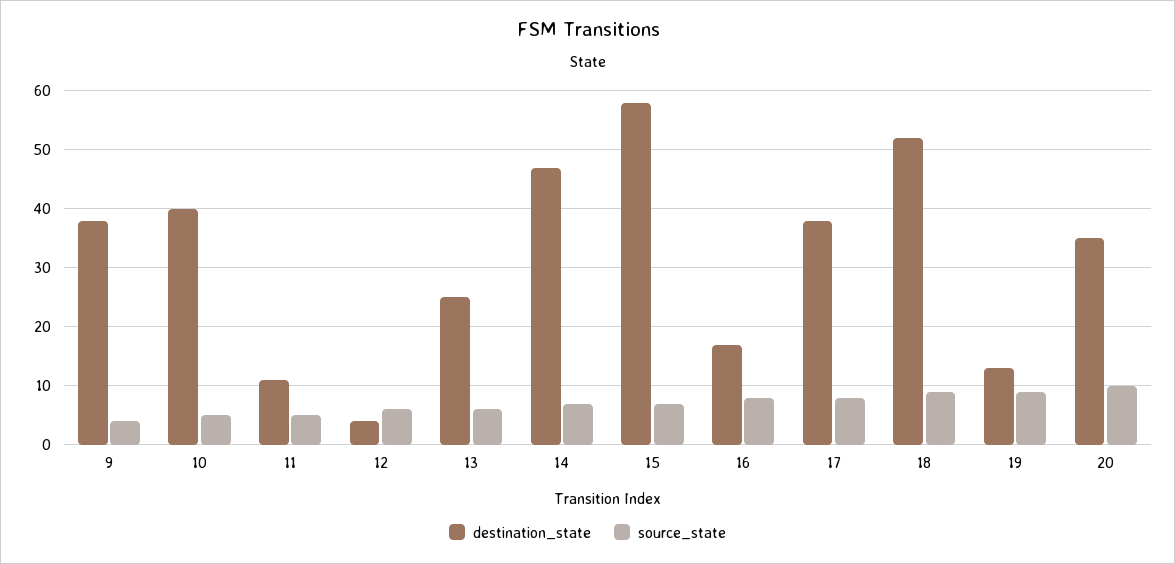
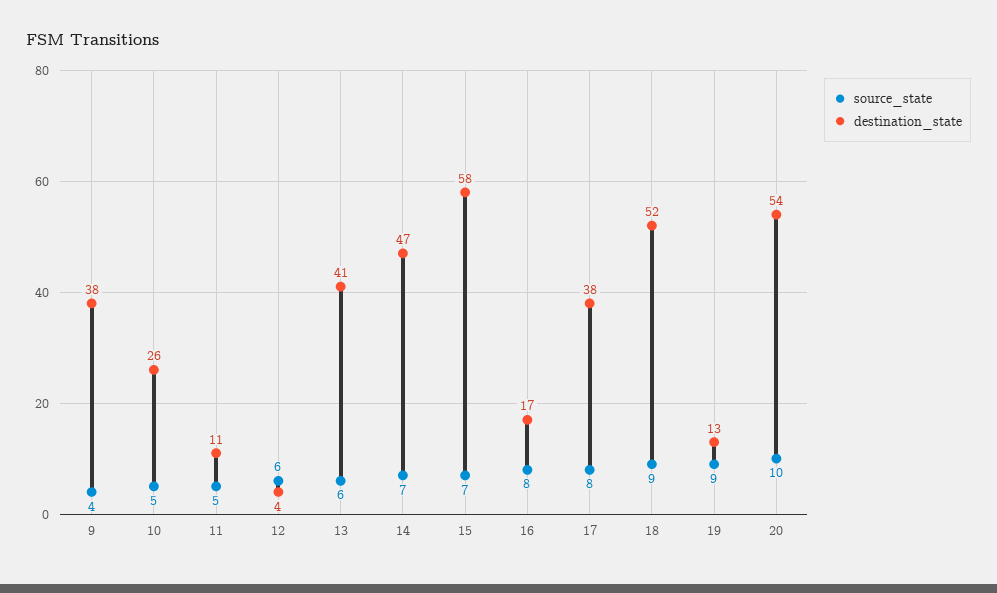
destination_state, 10: 40 -> 26
destination_state, 13: 25 -> 41
destination_state, 20: 35 -> 54

